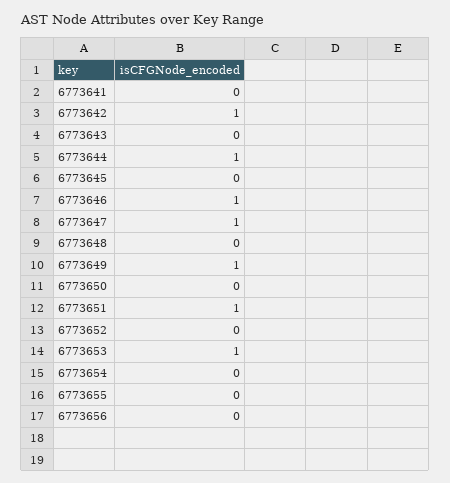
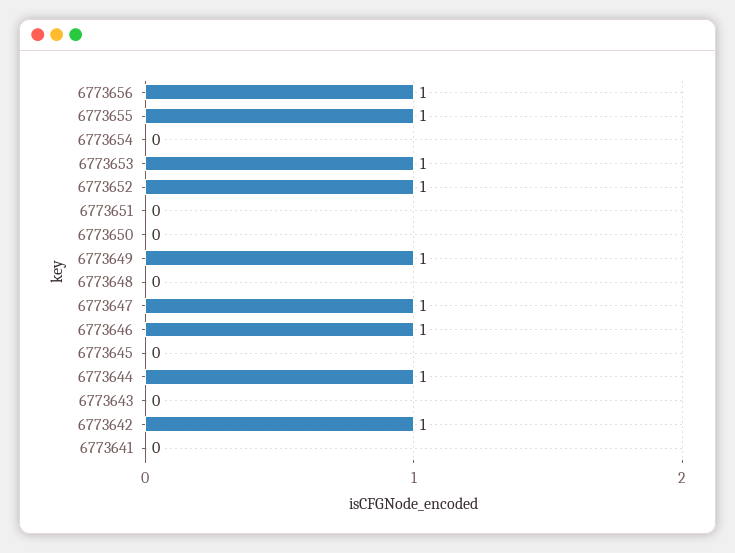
6773651: 1 -> 0
6773652: 0 -> 1
6773655: 0 -> 1
6773656: 0 -> 1

